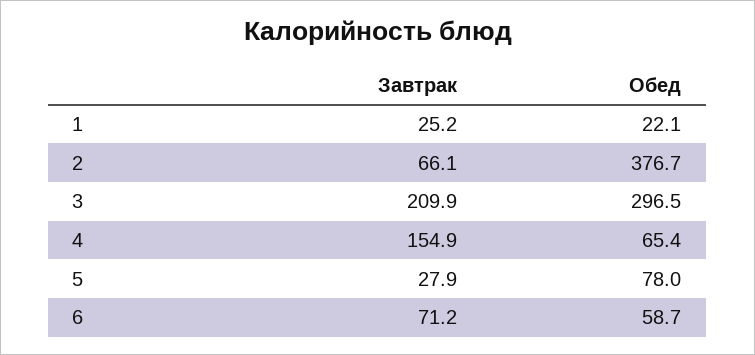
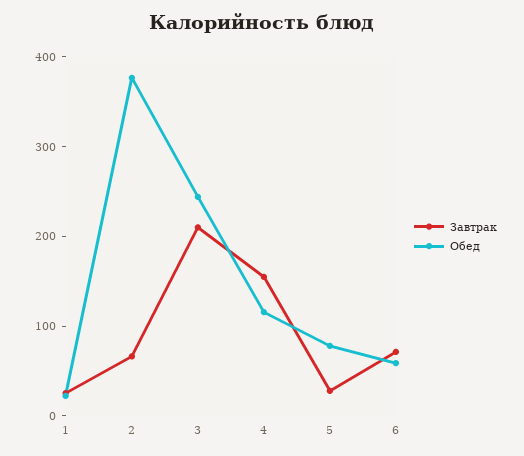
Обед, 3: 296.5 -> 240
Обед, 4: 65.4 -> 120

